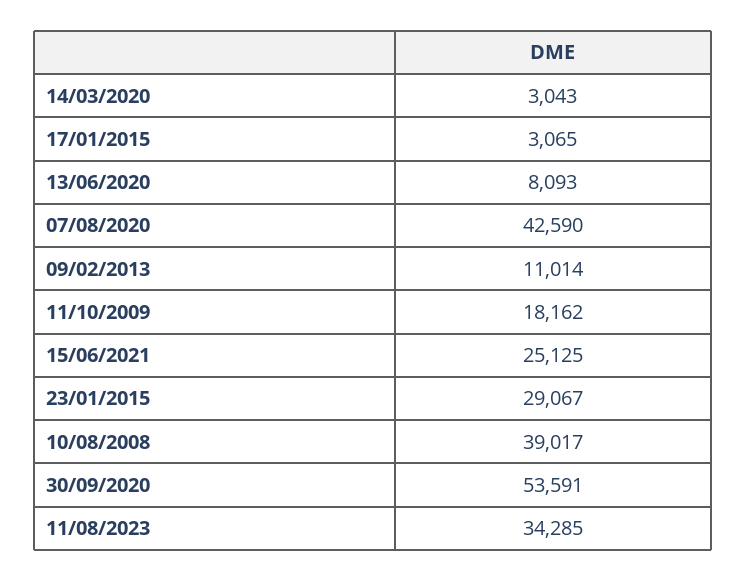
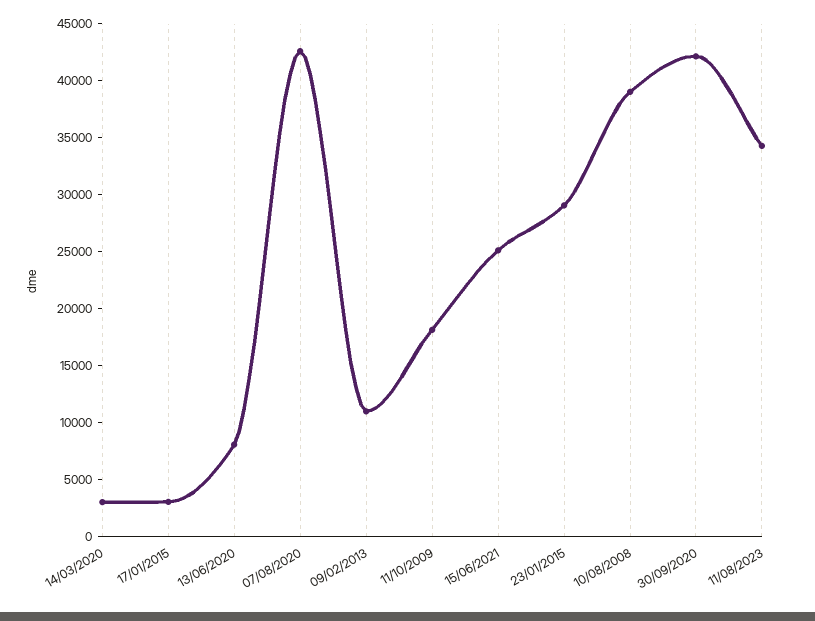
30/09/2020: 53591 -> 42000

